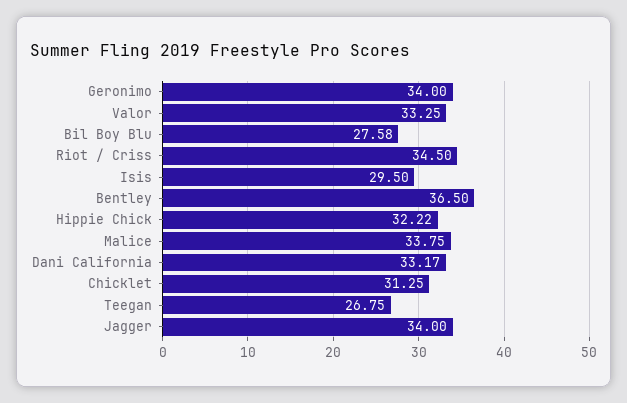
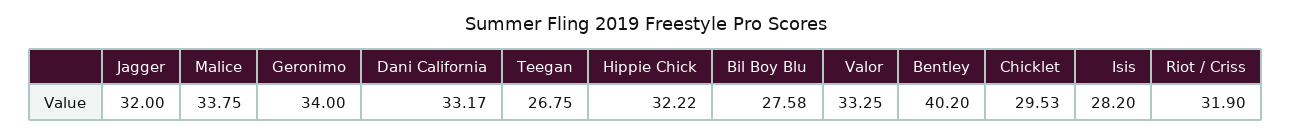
Riot / Criss: 34.5 -> 31.9
Isis: 29.5 -> 28.2
Bentley: 36.5 -> 40.2
Chicklet: 31.25 -> 29.53
Jagger: 34 -> 32

